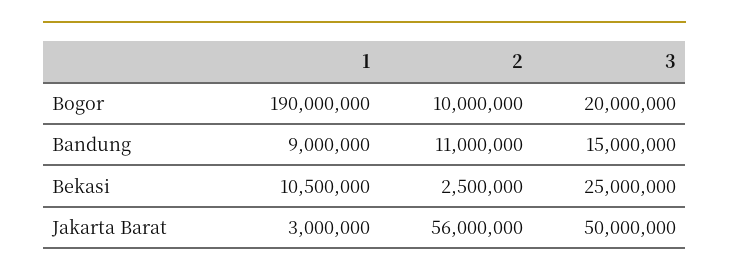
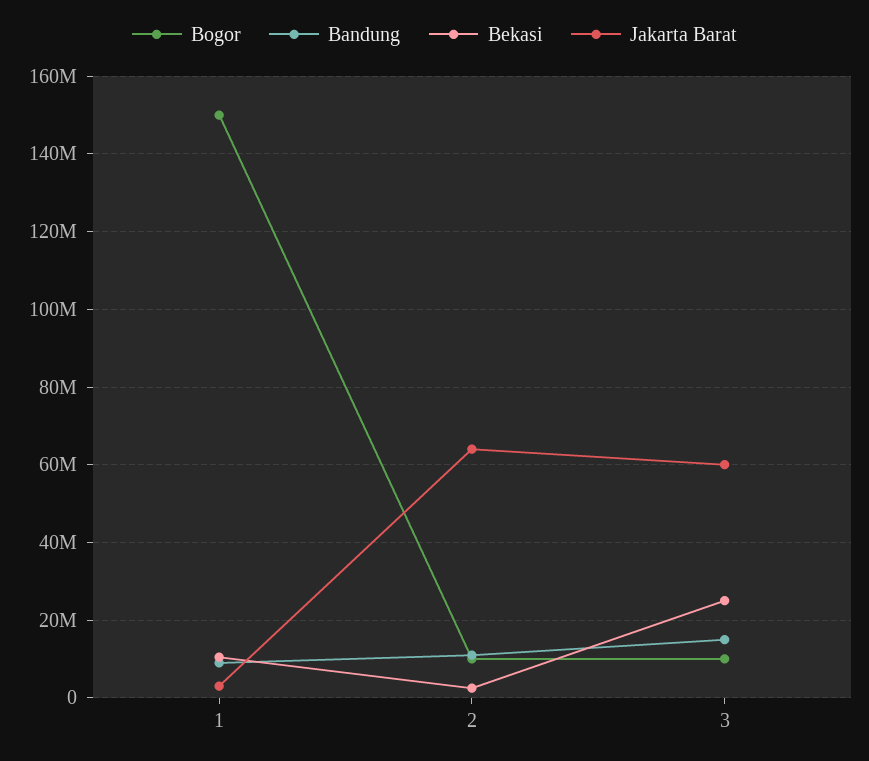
Bogor, 1: 190000000 -> 150000000
Bogor, 3: 20000000 -> 10000000
Jakarta Barat, 2: 56000000 -> 64000000
Jakarta Barat, 3: 50000000 -> 60000000

